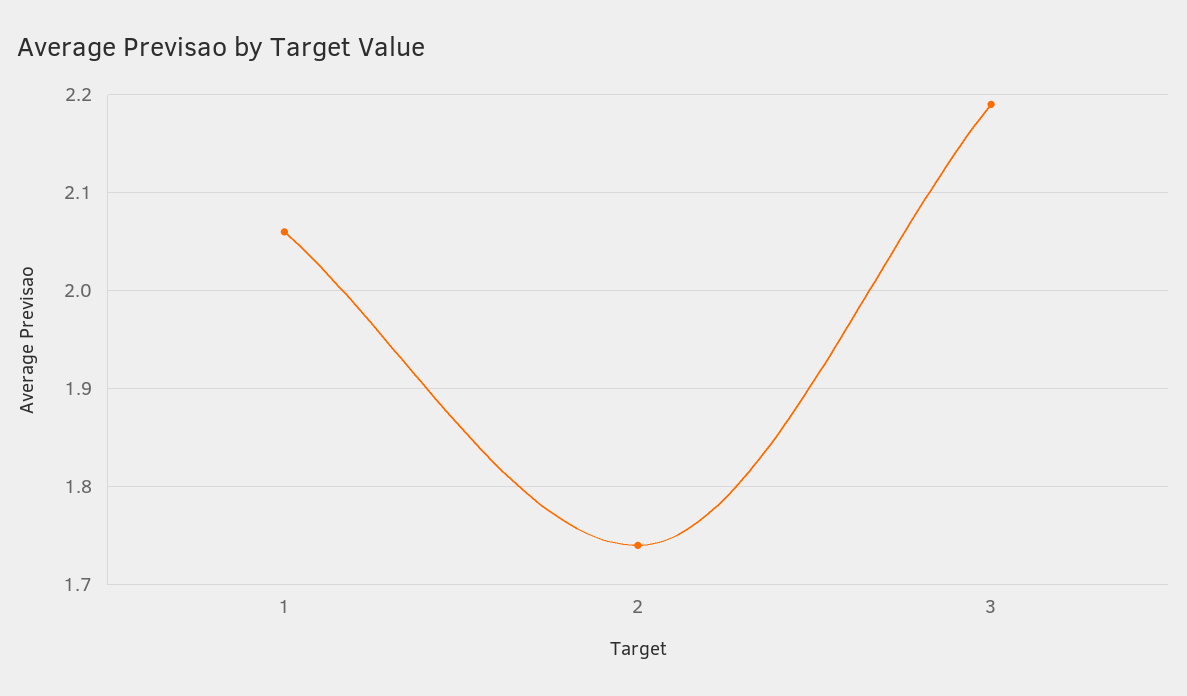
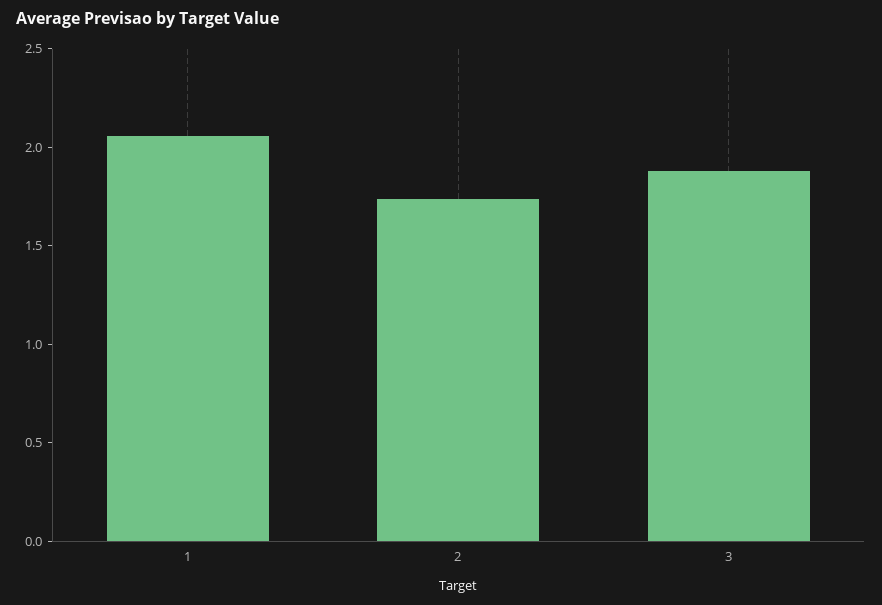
3: 2.19 -> 1.9

